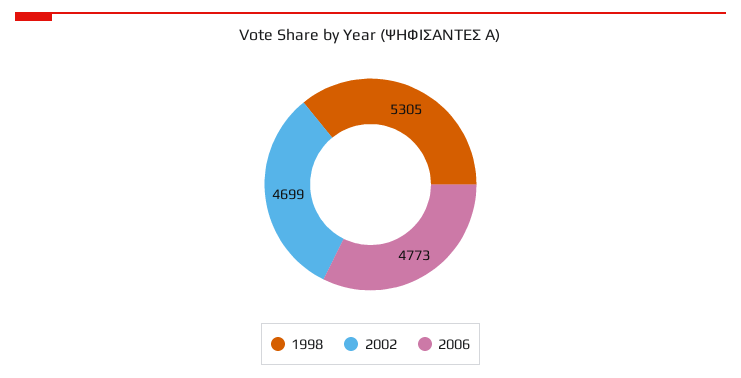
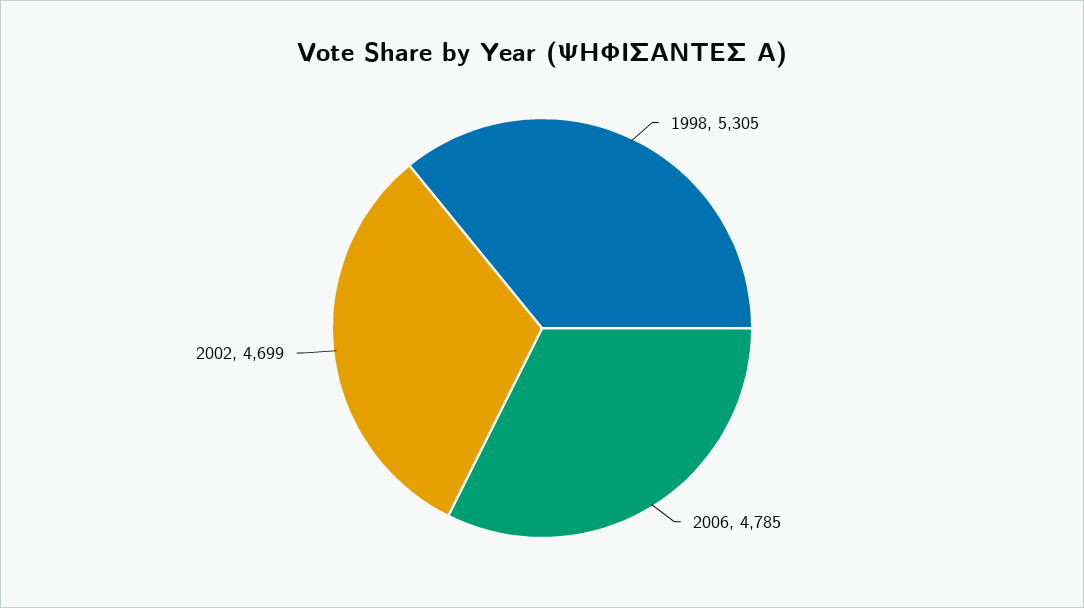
2006: 4773 -> 4785

